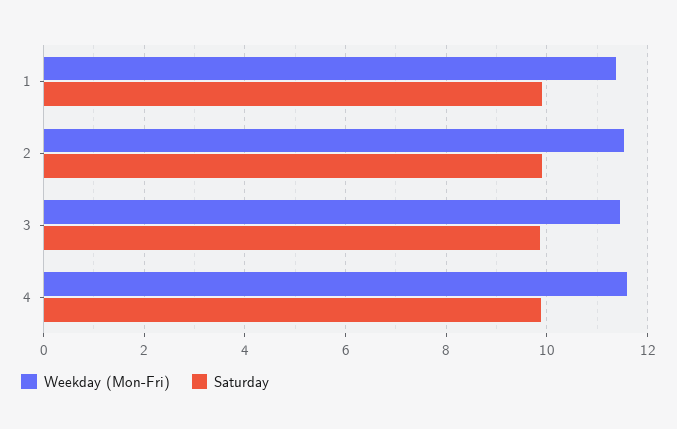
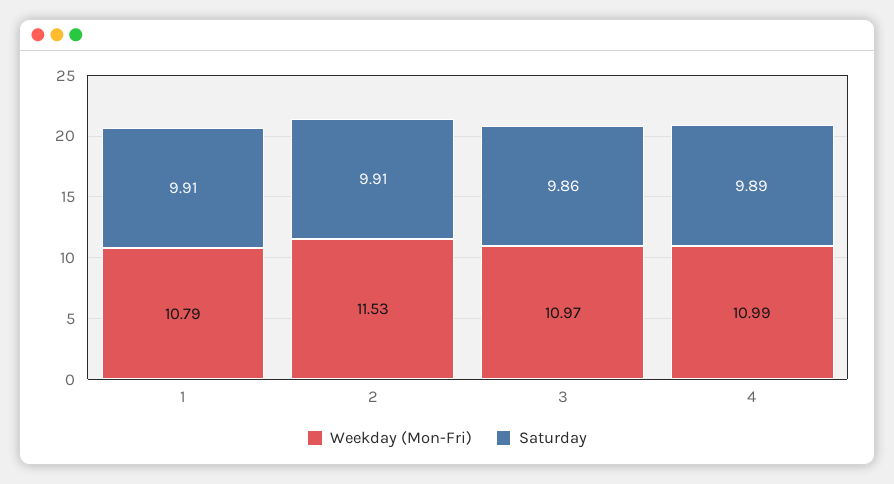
Weekday (Mon-Fri), 1: 11.4 -> 10.79
Weekday (Mon-Fri), 3: 11.4 -> 10.97
Weekday (Mon-Fri), 4: 11.6 -> 10.99

